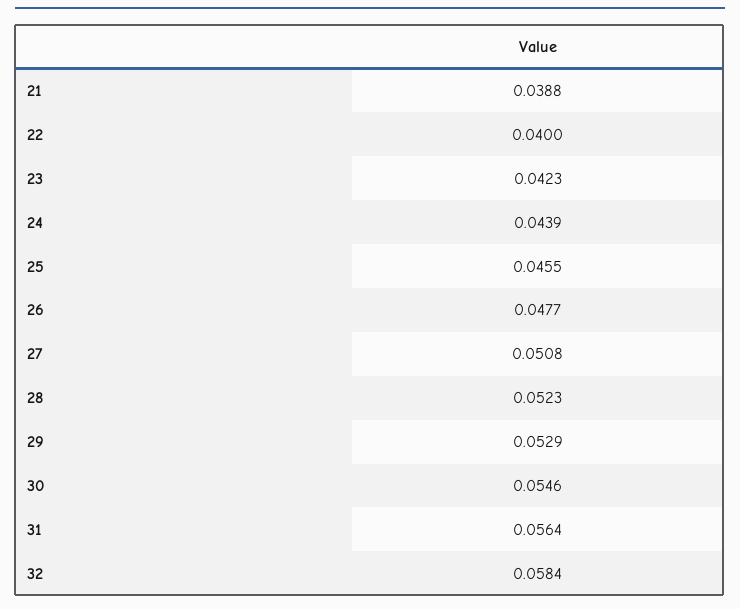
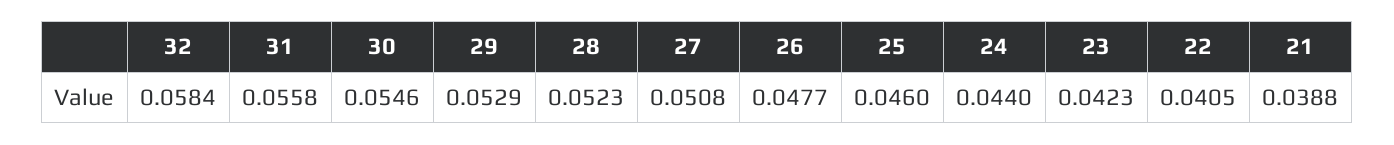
22: 0.04 -> 0.0405
24: 0.0439 -> 0.044
25: 0.0455 -> 0.046
31: 0.0564 -> 0.0558

